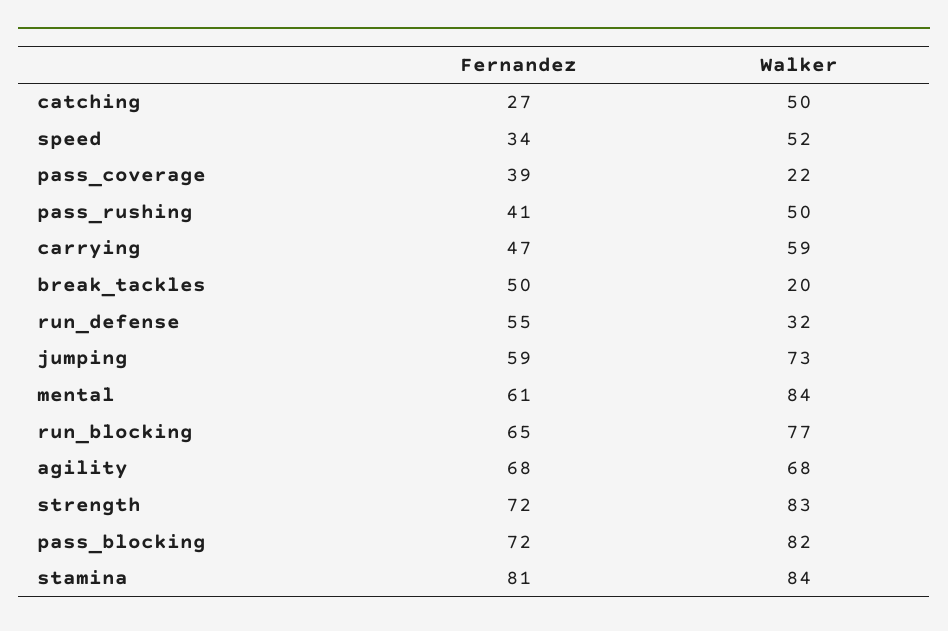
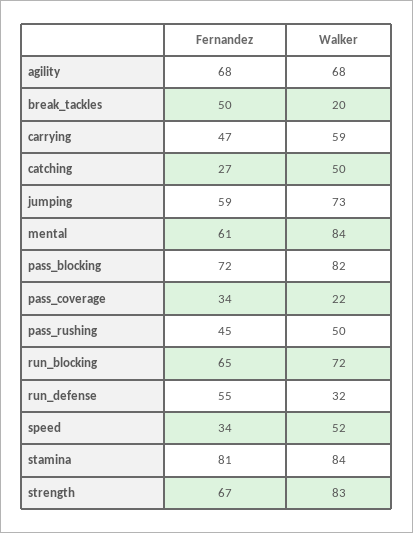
Fernandez, pass_coverage: 39 -> 34
Fernandez, pass_rushing: 41 -> 45
Walker, run_blocking: 77 -> 72
Fernandez, strength: 72 -> 67

